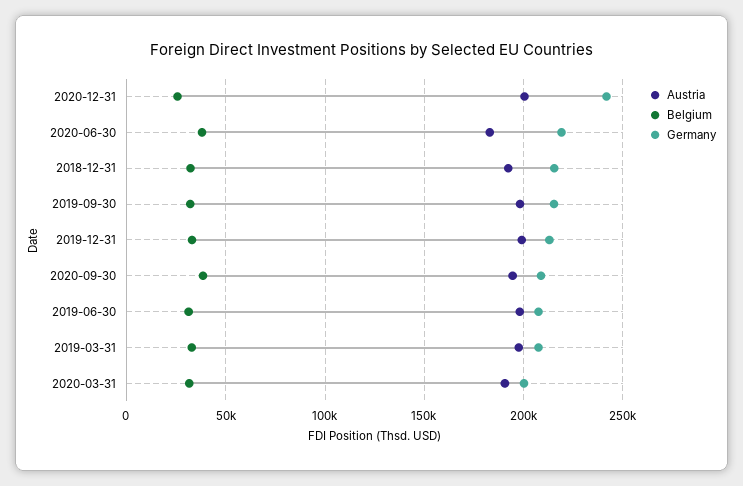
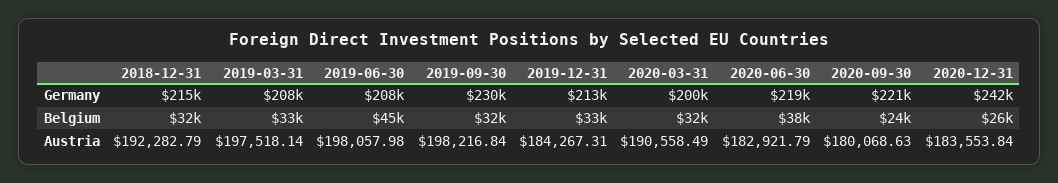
Austria, 2020-12-31: 200000 -> 183553.84
Germany, 2019-09-30: 215000 -> 230000
Austria, 2019-12-31: 200000 -> 184267.31
Austria, 2020-09-30: 195000 -> 180068.63
Belgium, 2020-09-30: 40000 -> 24000
Germany, 2020-09-30: 210000 -> 221000
Belgium, 2019-06-30: 30000 -> 45000

